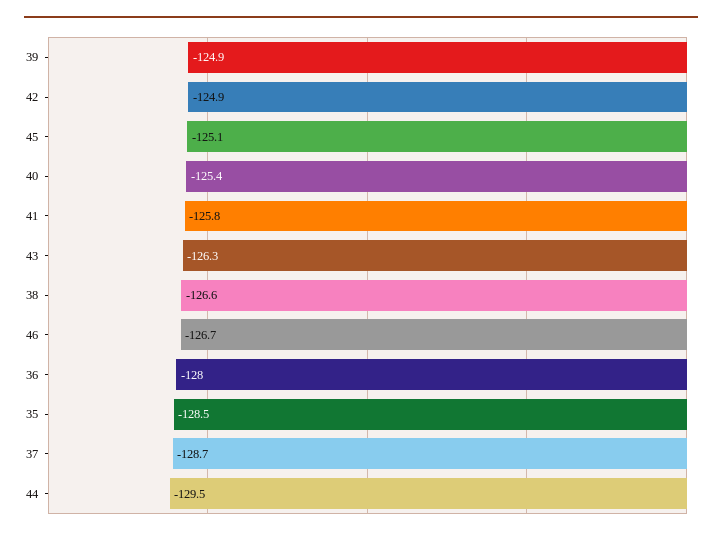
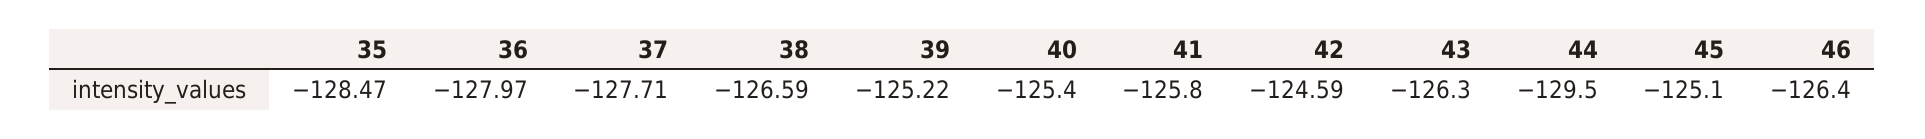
39: -124.9 -> -125.22
42: -124.9 -> -124.59
46: -126.7 -> -126.4
37: -128.7 -> -127.71

